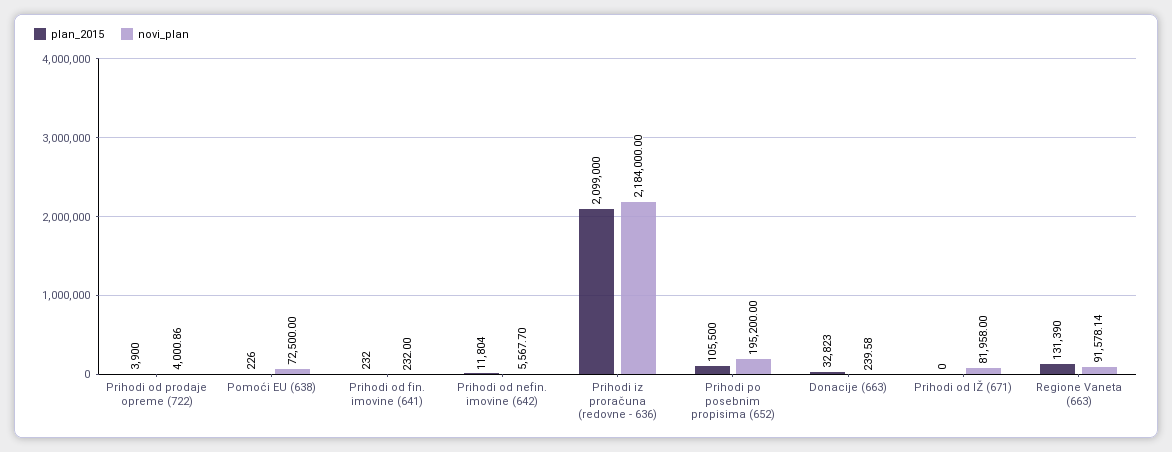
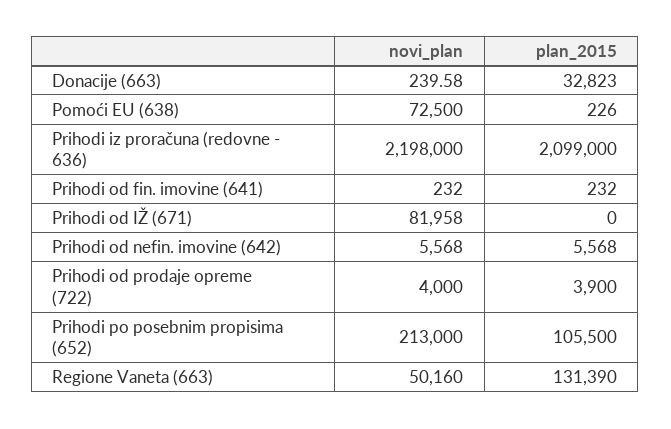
novi_plan, Prihodi od prodaje opreme (722): 4000.86 -> 4000
plan_2015, Prihodi od nefin. imovine (642): 11804 -> 5568
novi_plan, Prihodi od nefin. imovine (642): 5567.7 -> 5568
novi_plan, Prihodi iz proračuna (redovne - 636): 2184000 -> 2198000
novi_plan, Prihodi po posebnim propisima (652): 195200 -> 213000
novi_plan, Regione Vaneta (663): 91578.14 -> 50160

